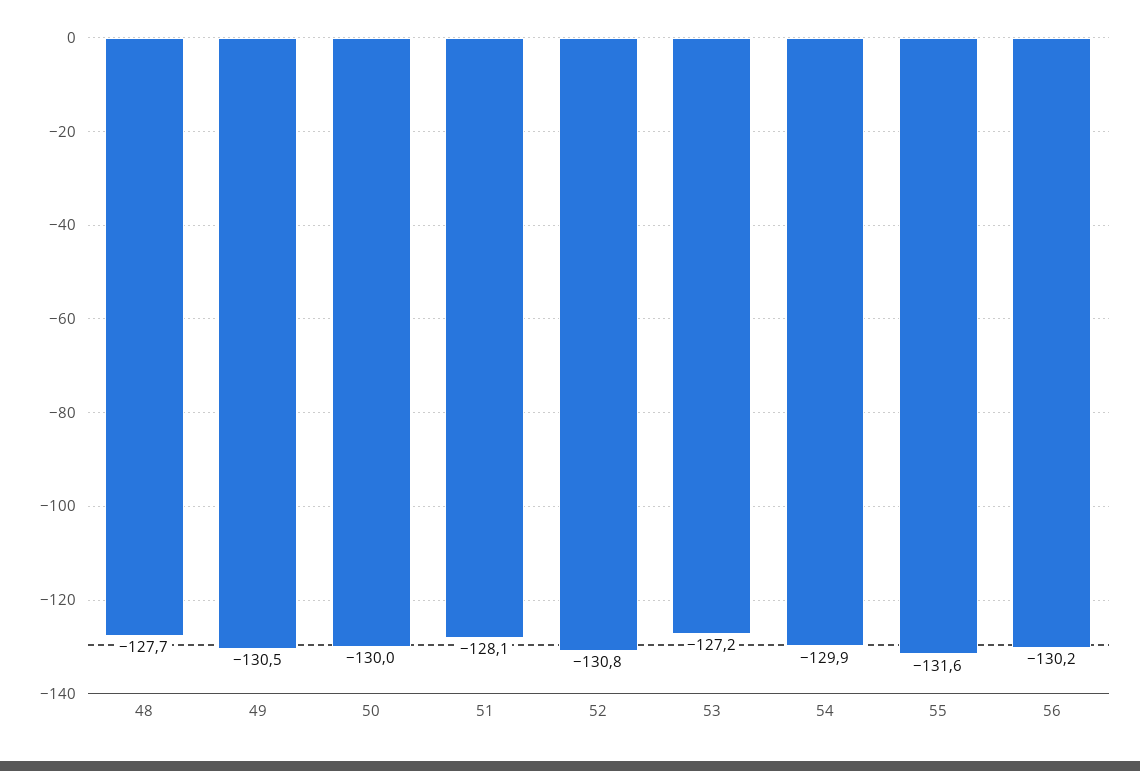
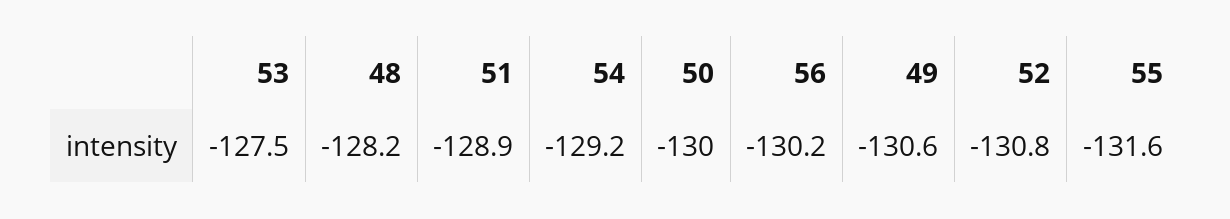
48: -127.7 -> -128.2
49: -130.5 -> -130.6
51: -128.1 -> -128.9
53: -127.2 -> -127.5
54: -129.9 -> -129.2

